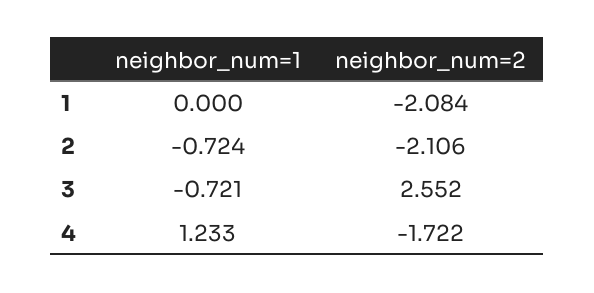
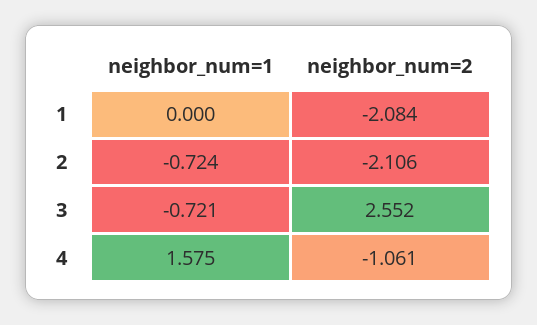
neighbor_num=1, 4: 1.233 -> 1.575
neighbor_num=2, 4: -1.722 -> -1.061

